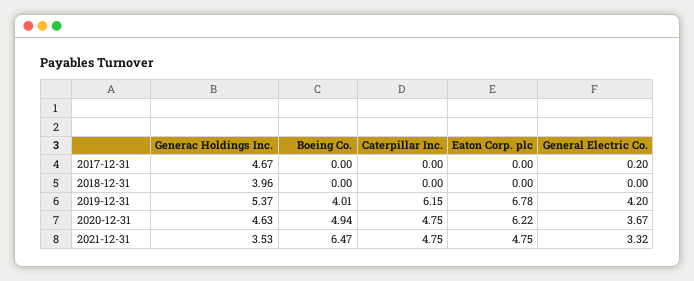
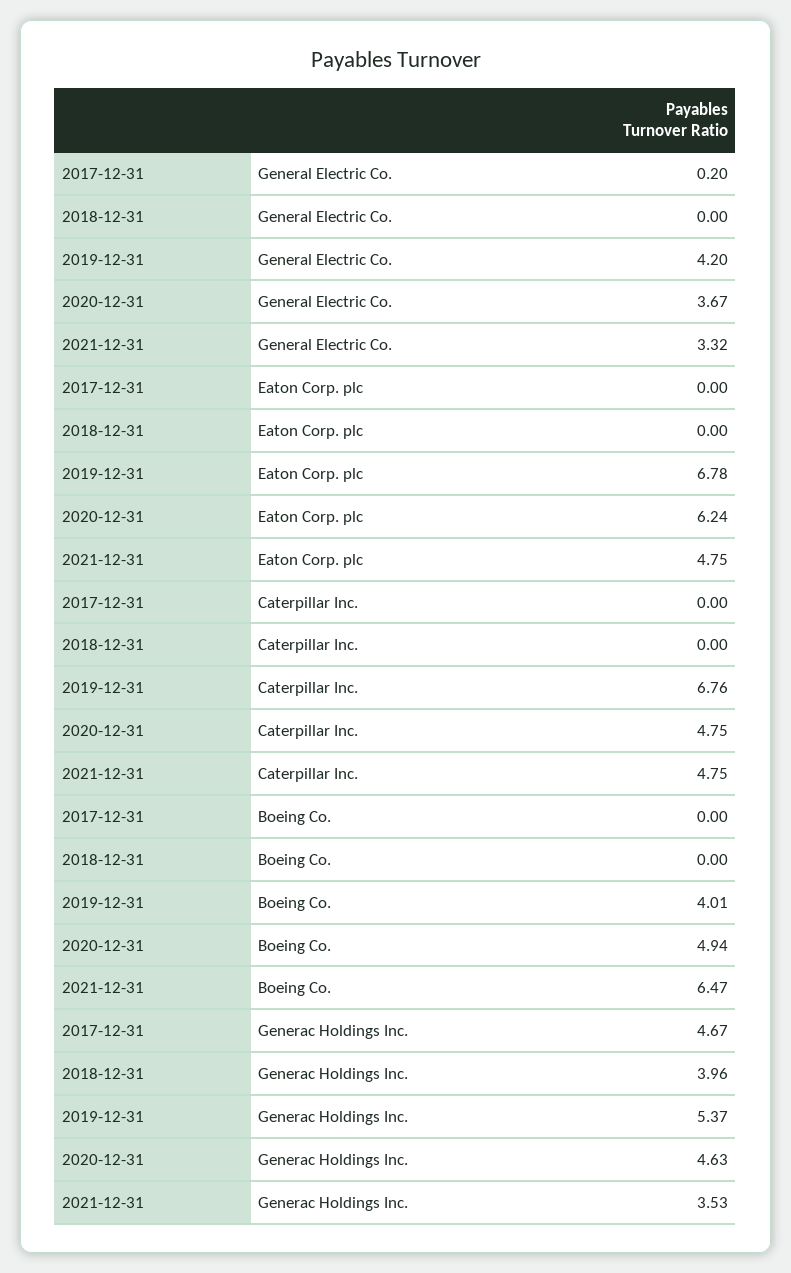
Caterpillar Inc., 2019-12-31: 6.15 -> 6.76
Eaton Corp. plc, 2020-12-31: 6.22 -> 6.24

